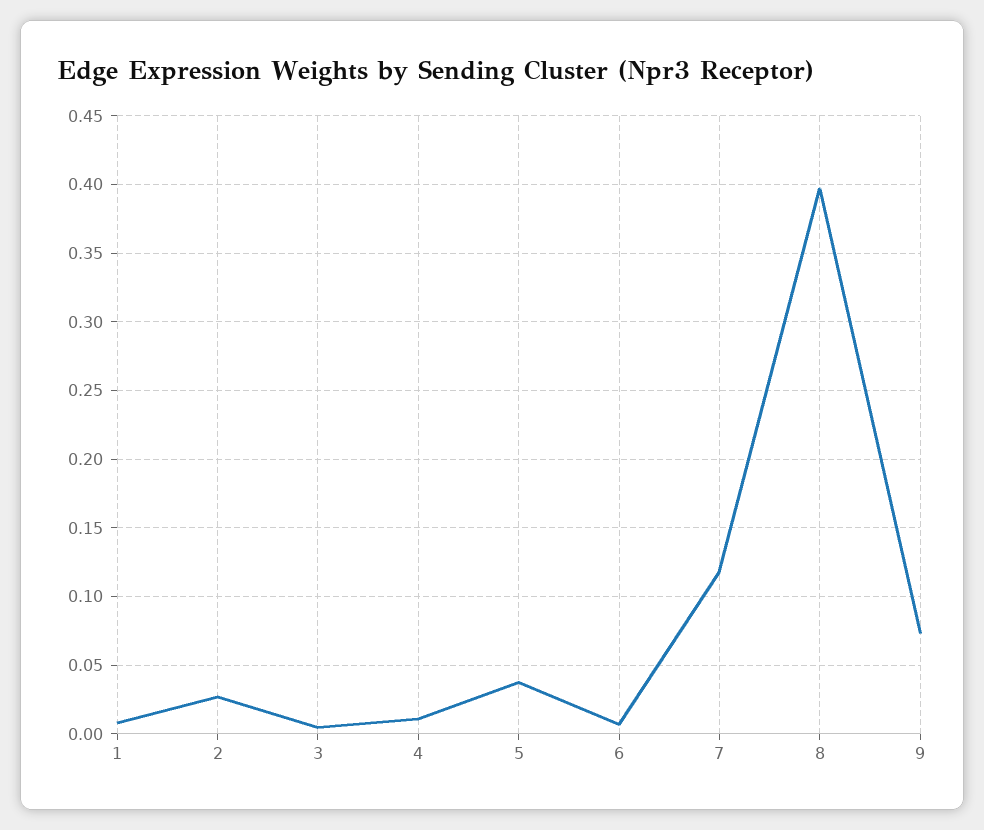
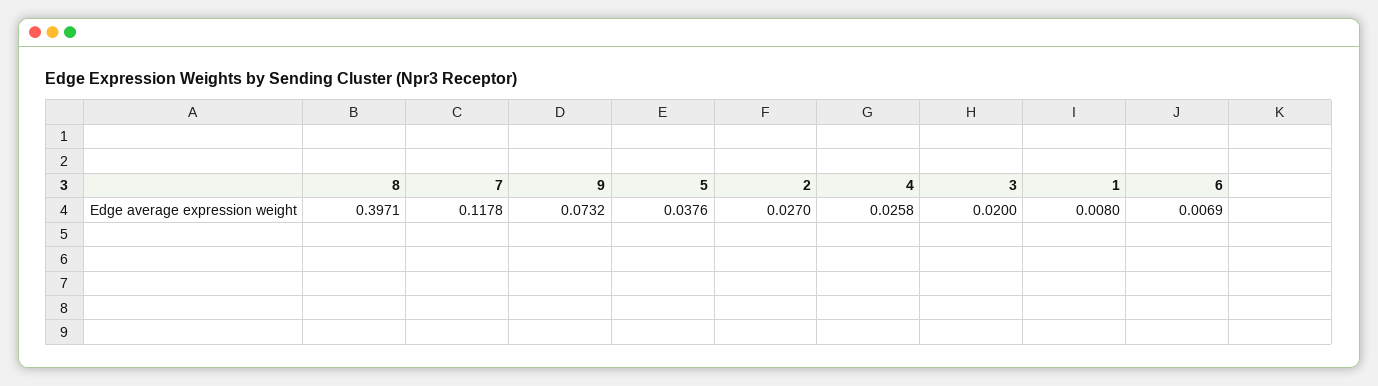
3: 0.005 -> 0.02
4: 0.01 -> 0.0258

